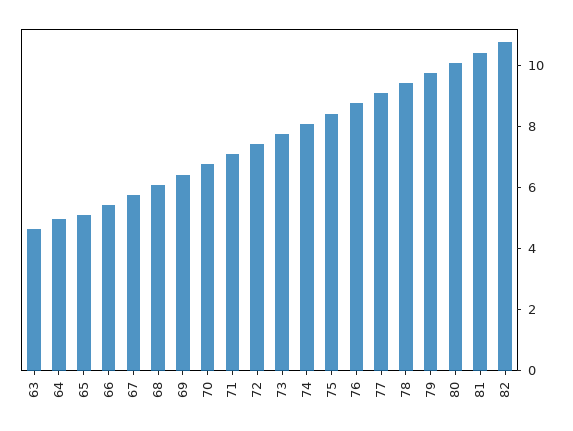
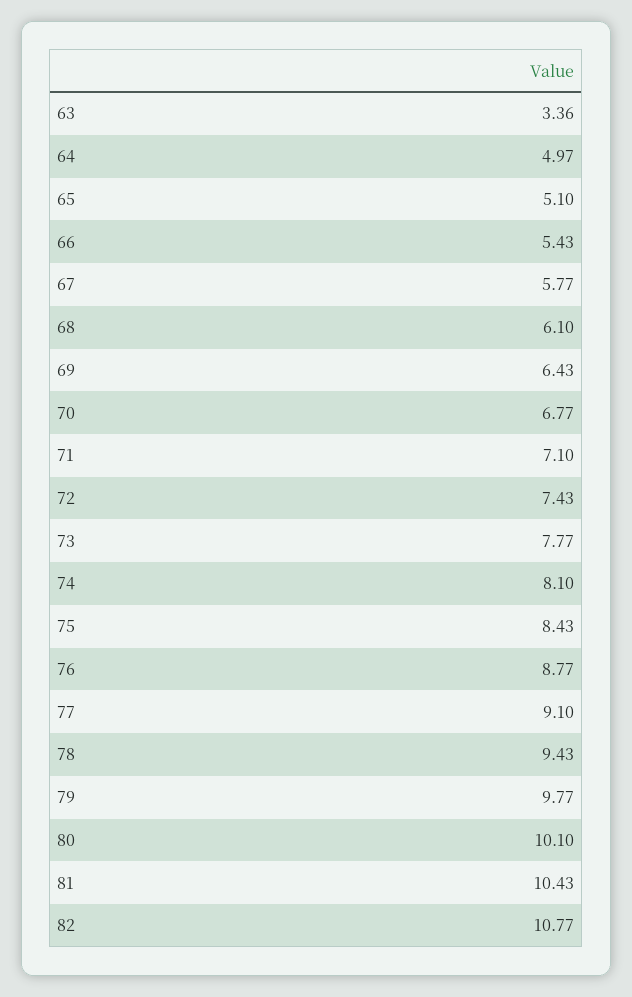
63: 4.5 -> 3.36

